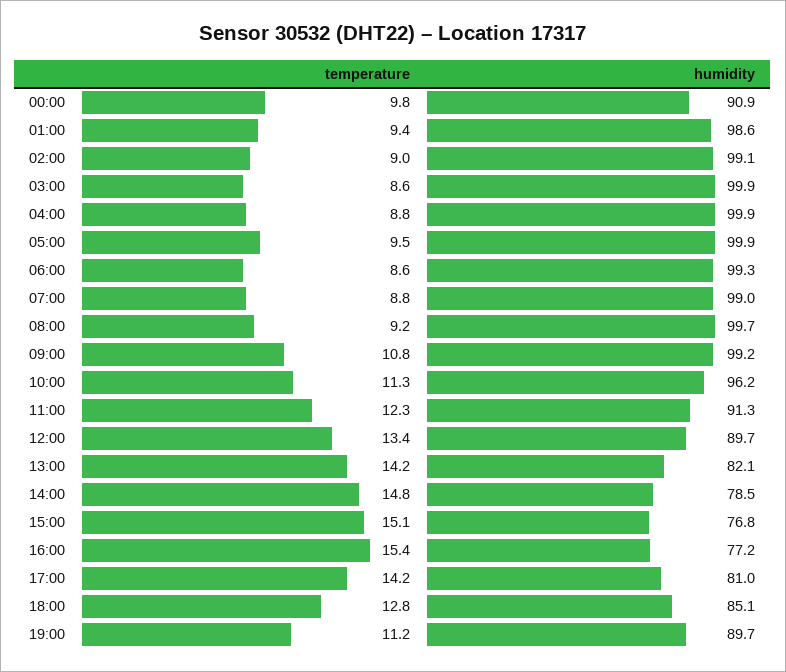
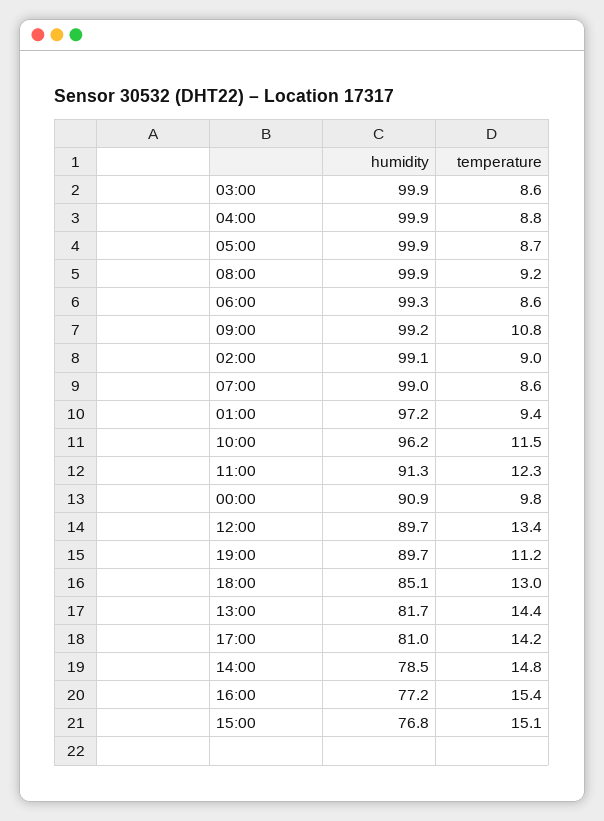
humidity, 01:00: 98.6 -> 97.2
temperature, 05:00: 9.5 -> 8.7
temperature, 07:00: 8.8 -> 8.6
humidity, 08:00: 99.7 -> 99.9
temperature, 10:00: 11.3 -> 11.5
temperature, 13:00: 14.2 -> 14.4
humidity, 13:00: 82.1 -> 81.7
temperature, 18:00: 12.8 -> 13

